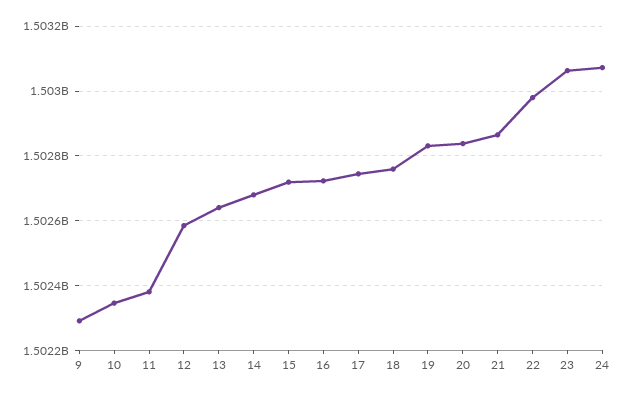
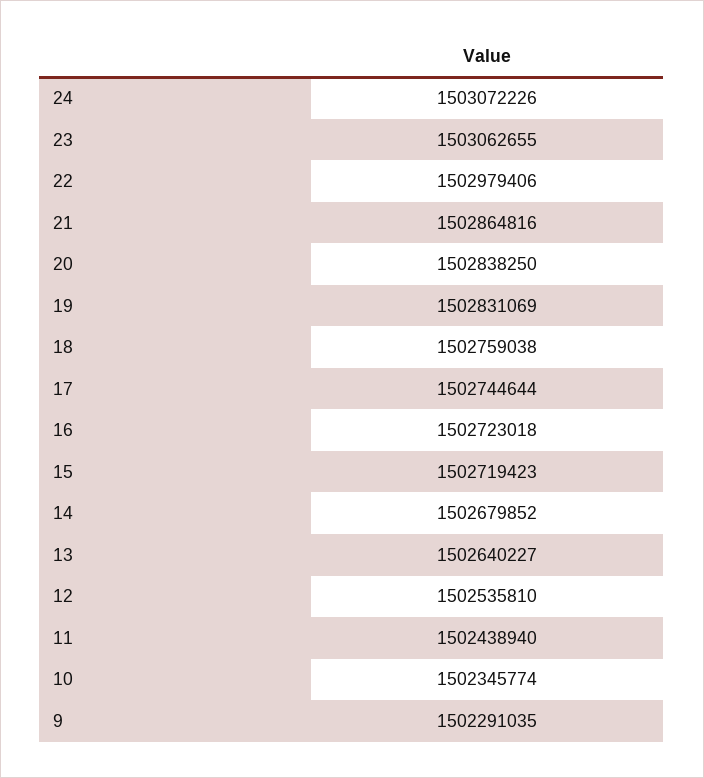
11: 1502380000 -> 1502438940
12: 1502580000 -> 1502535810

